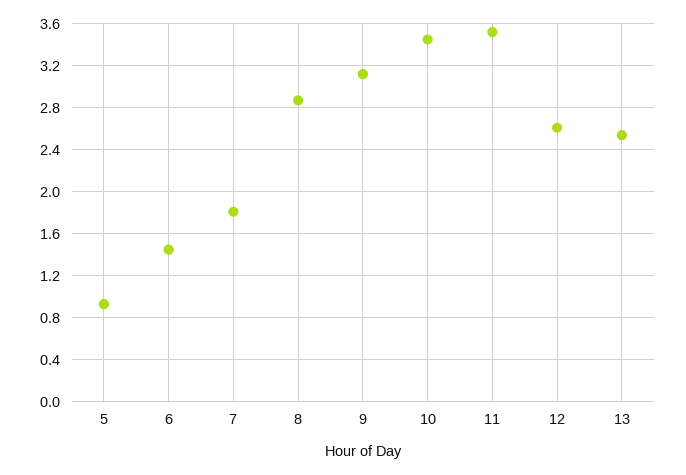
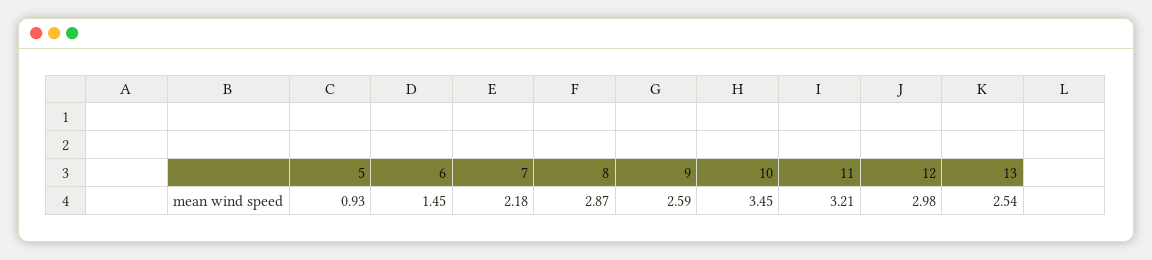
7: 1.8 -> 2.18
9: 3.1 -> 2.59
11: 3.5 -> 3.21
12: 2.6 -> 2.98

